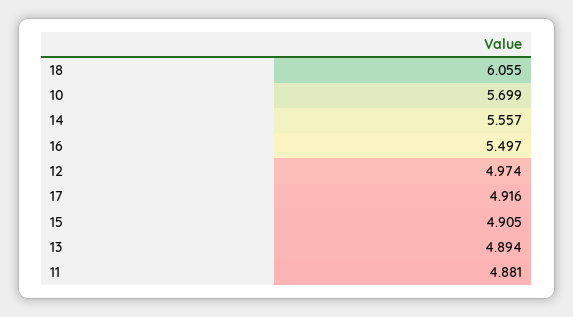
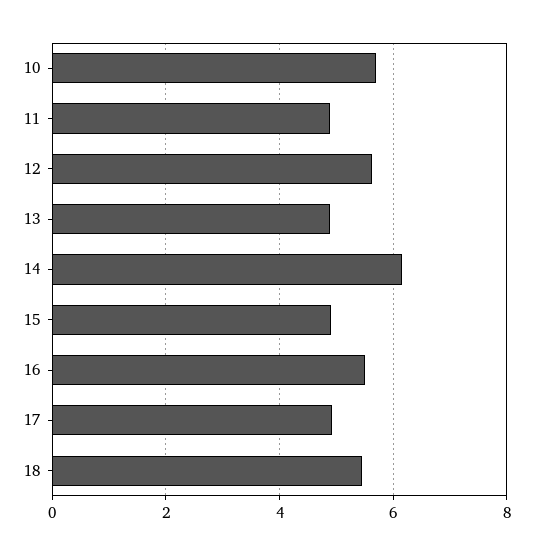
18: 6.055 -> 5.4
14: 5.557 -> 6.2
12: 4.974 -> 5.6

